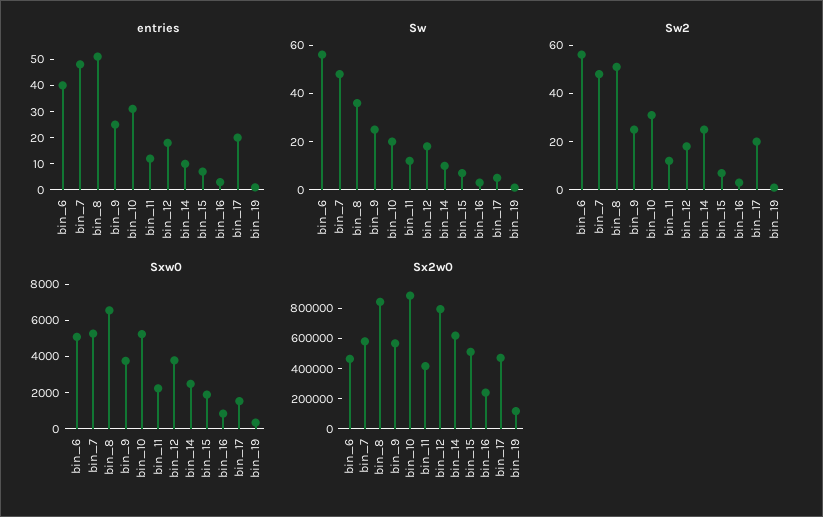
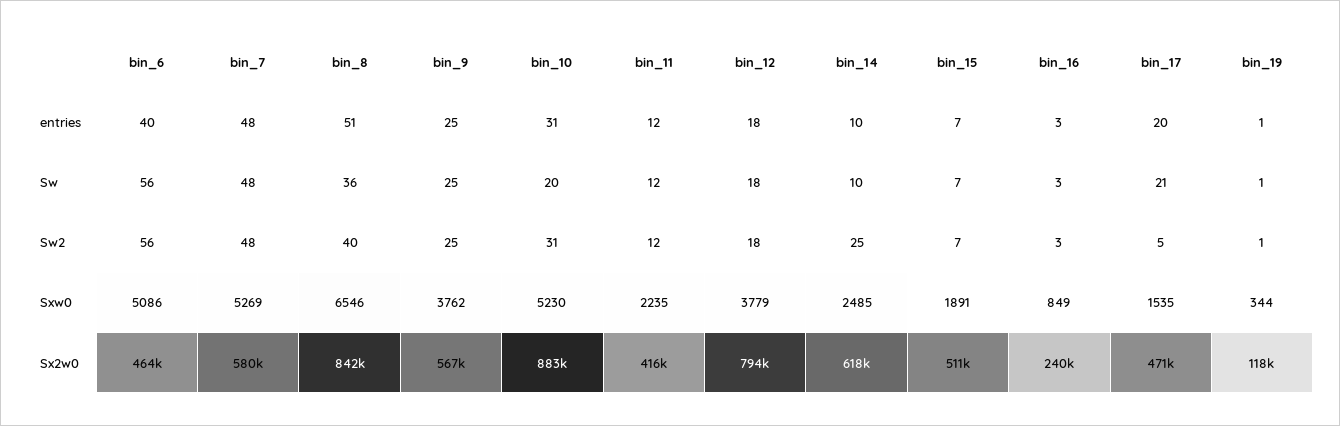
Sw, bin_17: 5 -> 21
Sw2, bin_8: 50 -> 40
Sw2, bin_17: 20 -> 5

